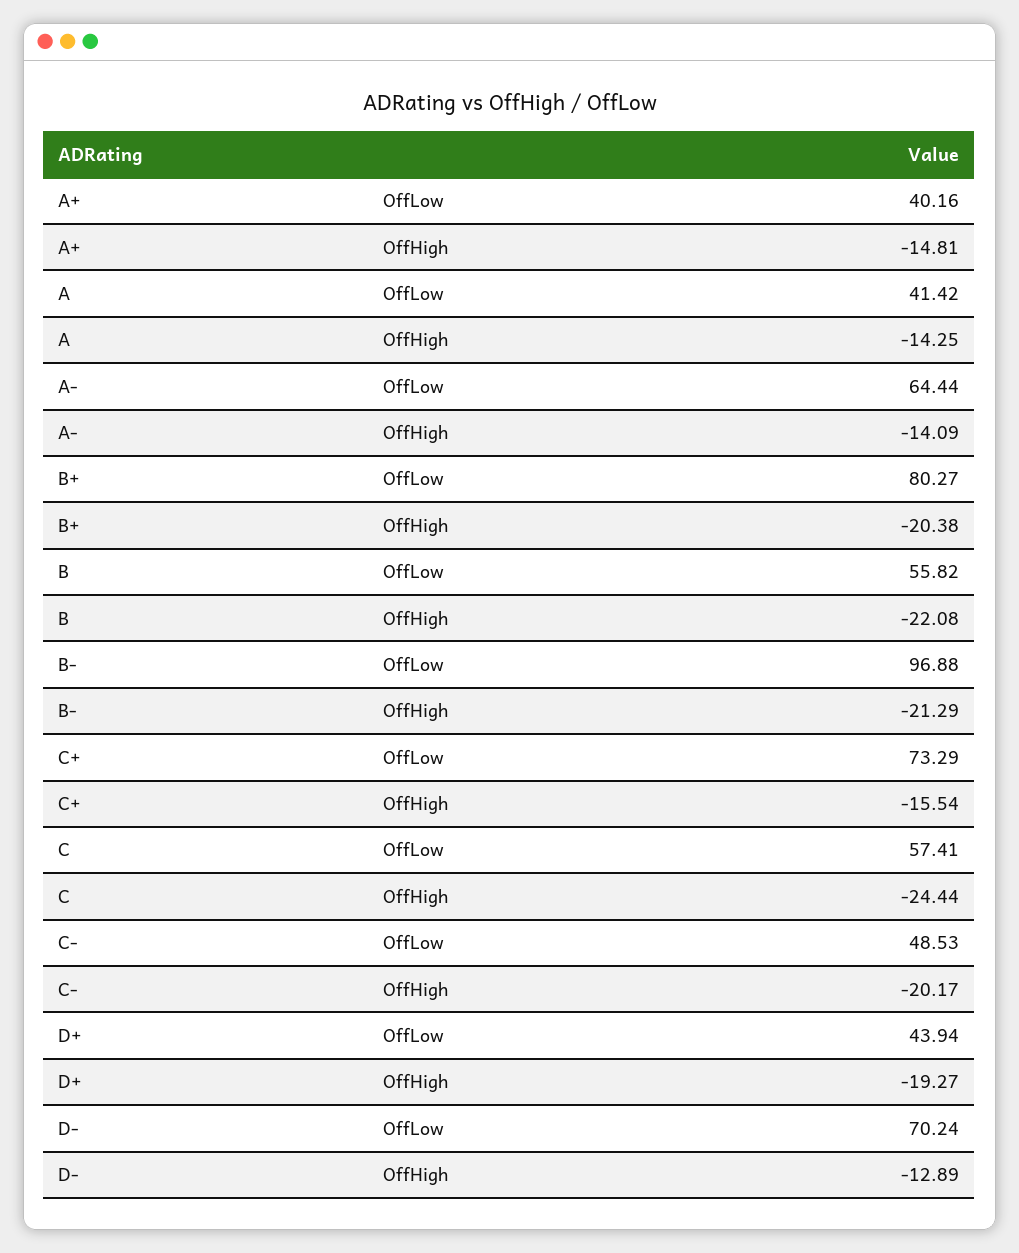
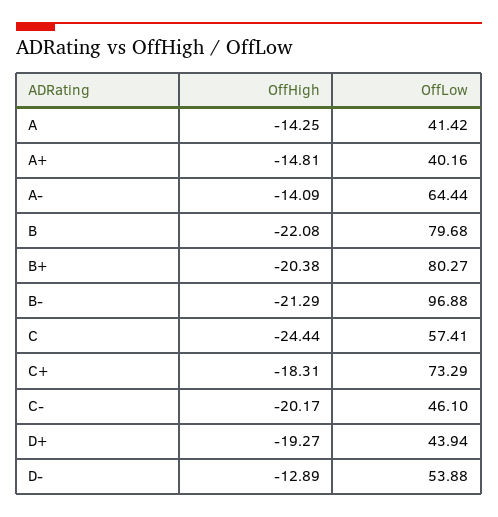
B, OffLow: 55.82 -> 79.68
C+, OffHigh: -15.54 -> -18.31
C-, OffLow: 48.53 -> 46.1
D-, OffLow: 70.24 -> 53.88

